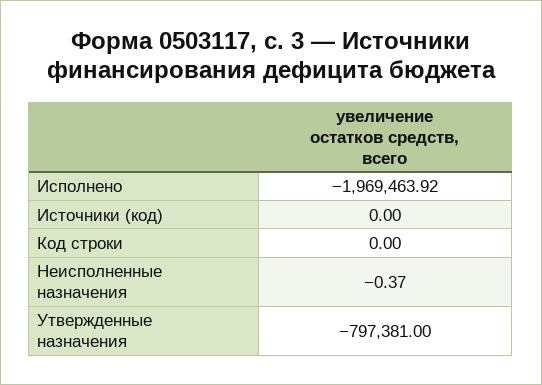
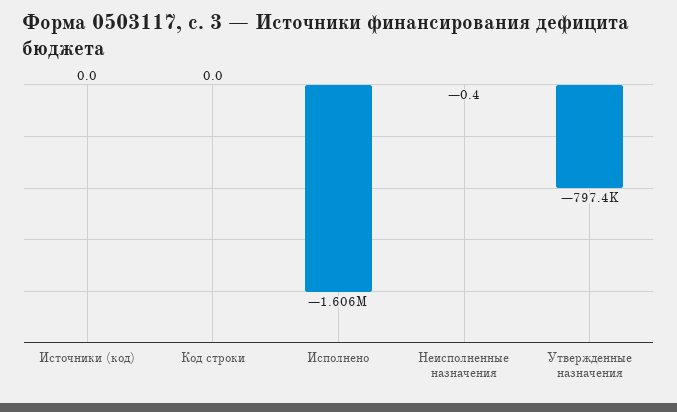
Исполнено: -1969463.92 -> -1606000

